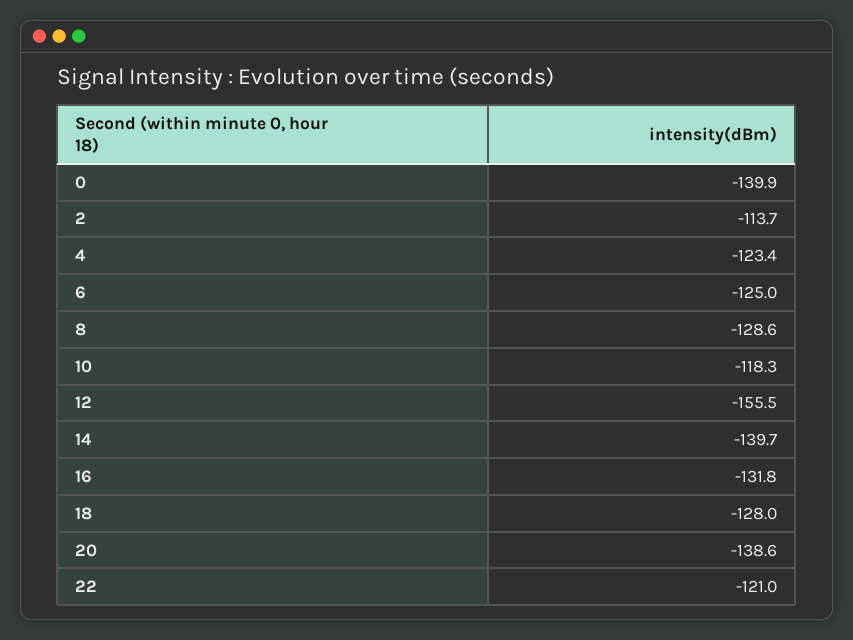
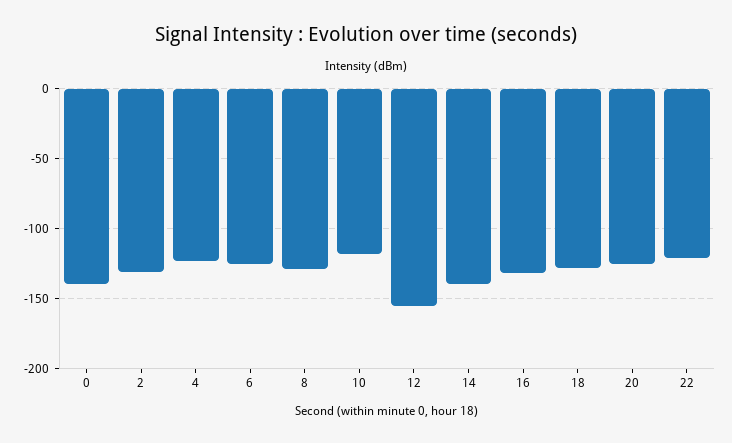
2: -113.7 -> -130
20: -138.6 -> -125

